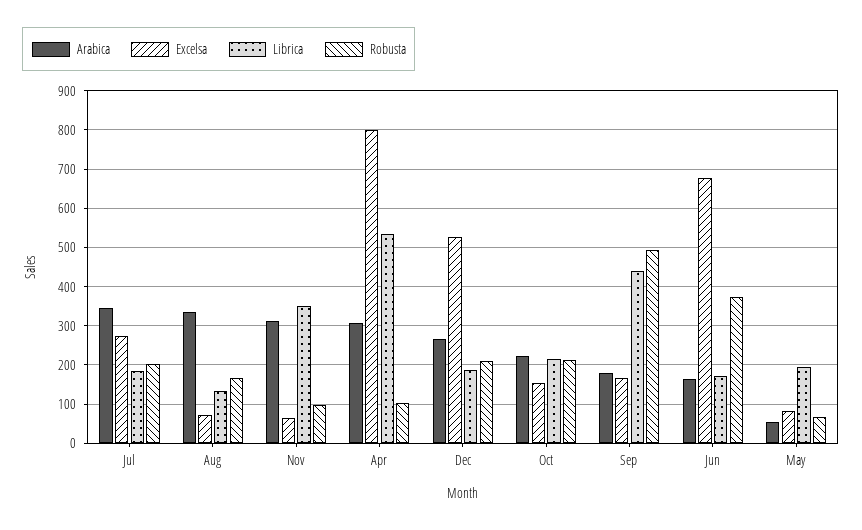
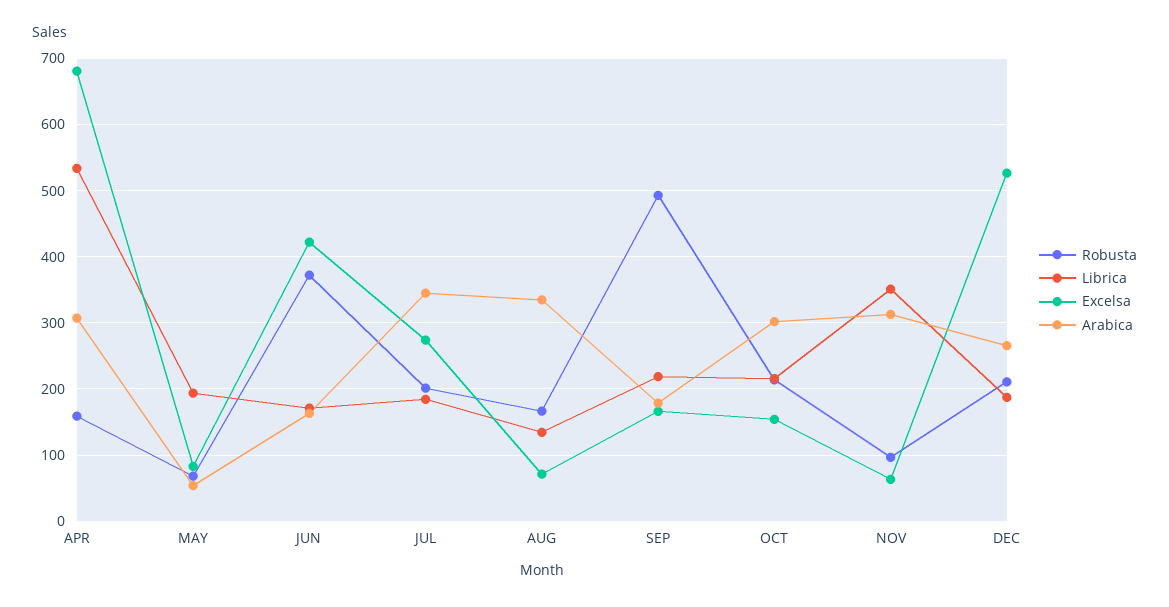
Excelsa, Apr: 800 -> 680
Robusta, Apr: 100 -> 160
Arabica, Oct: 220 -> 300
Librica, Sep: 440 -> 220
Excelsa, Jun: 680 -> 420

